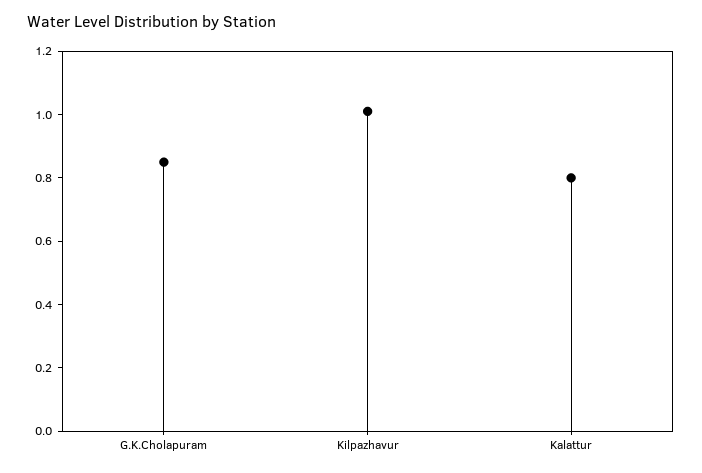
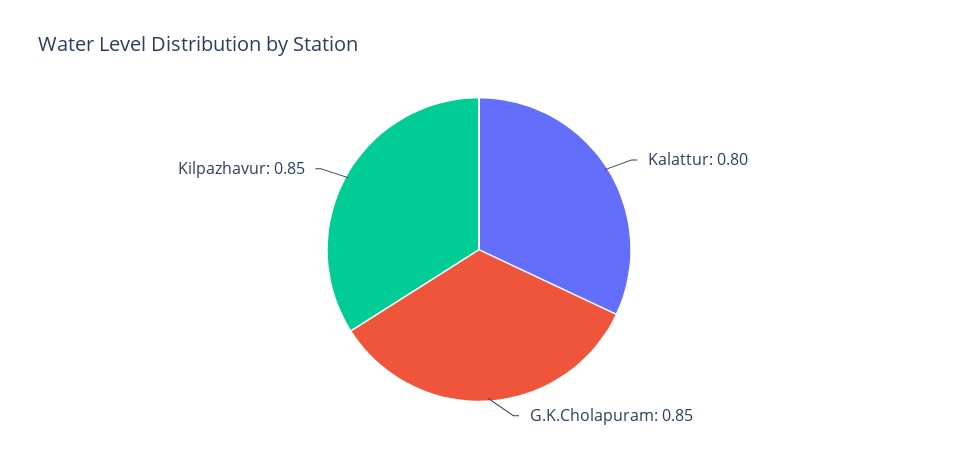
Kilpazhavur: 1 -> 0.85

